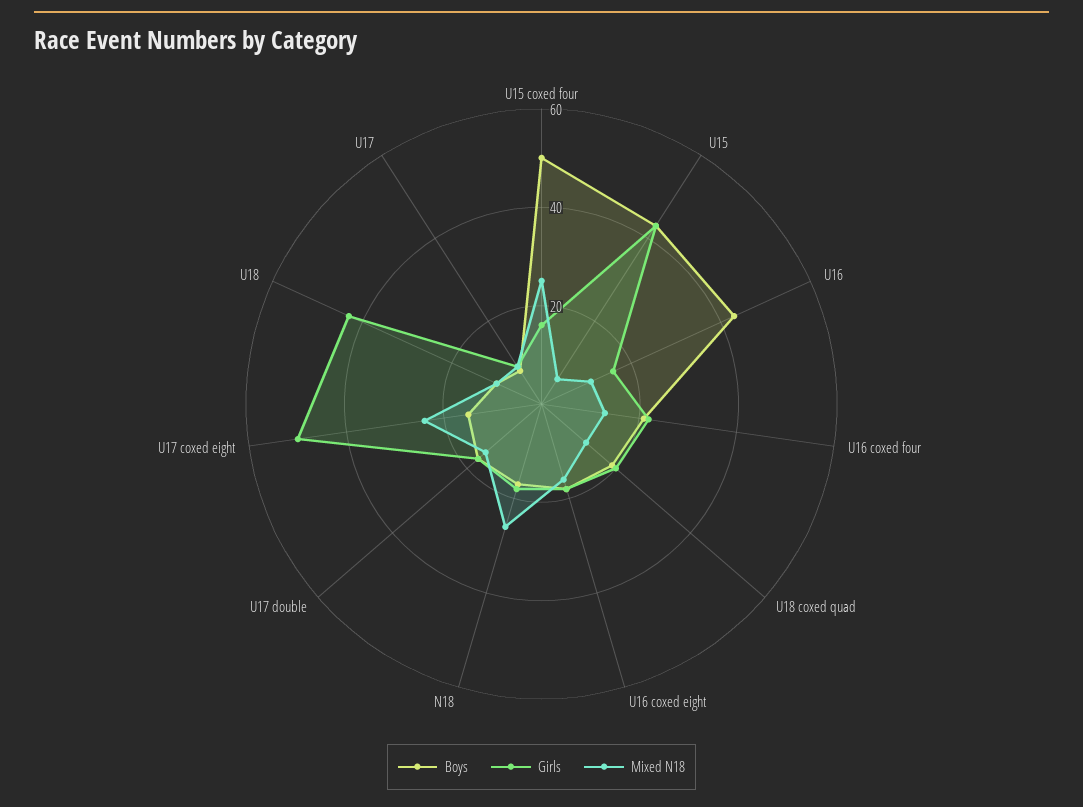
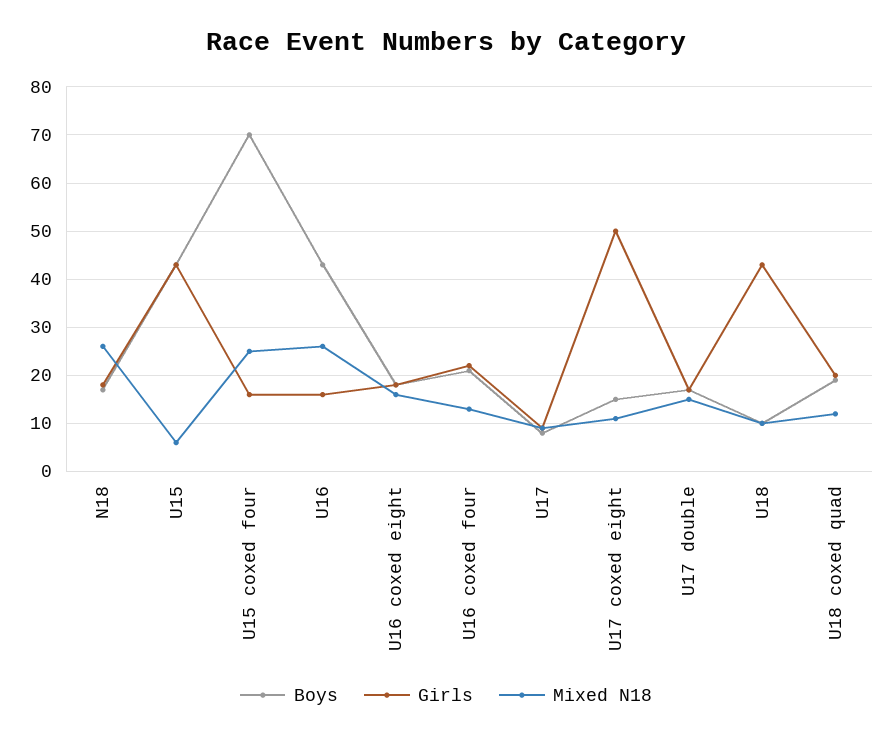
Boys, U15 coxed four: 50 -> 70
Mixed N18, U16: 10 -> 25
Mixed N18, U17 coxed eight: 25 -> 10

